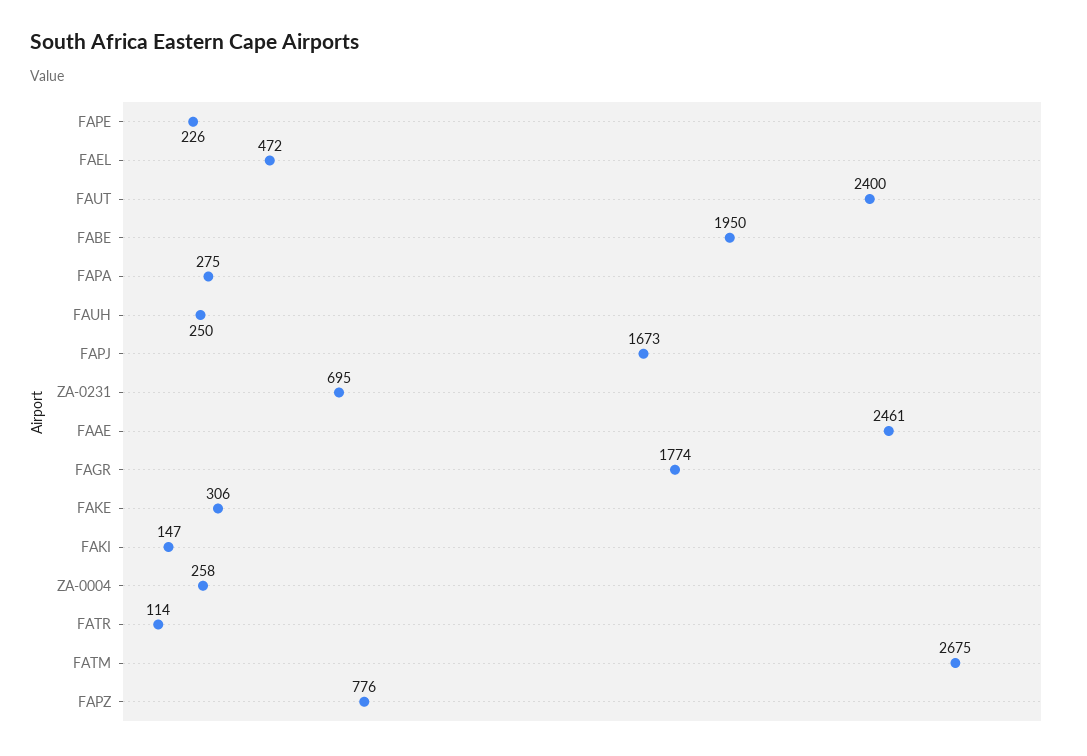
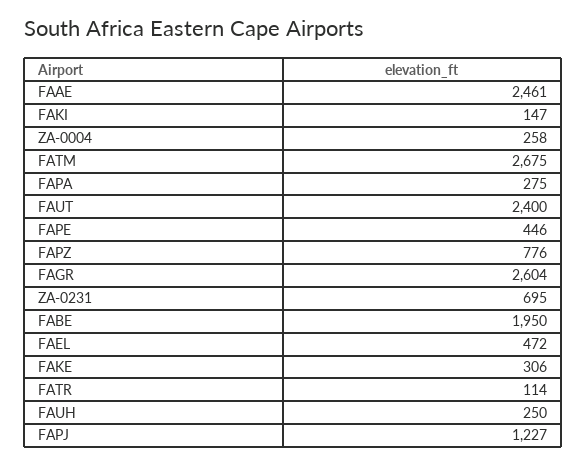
FAPE: 226 -> 446
FAPJ: 1673 -> 1227
FAGR: 1774 -> 2604

